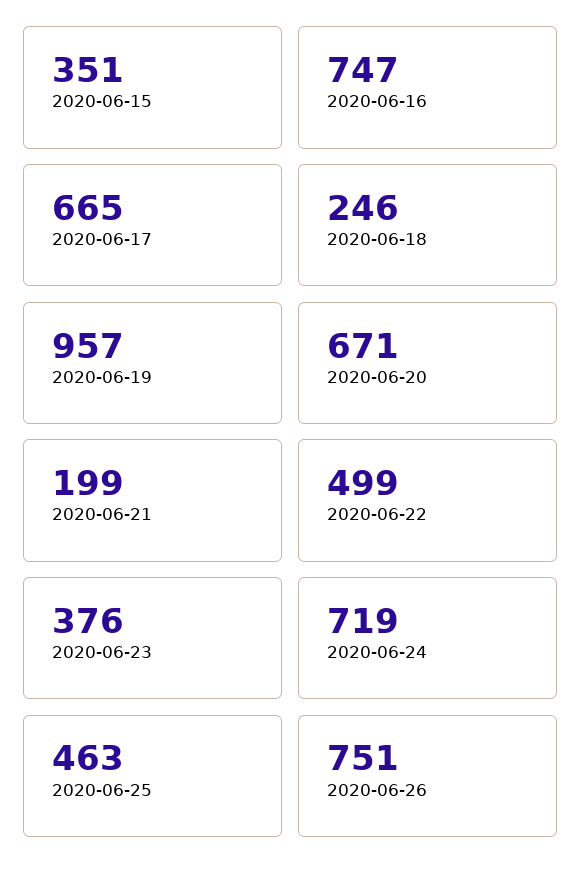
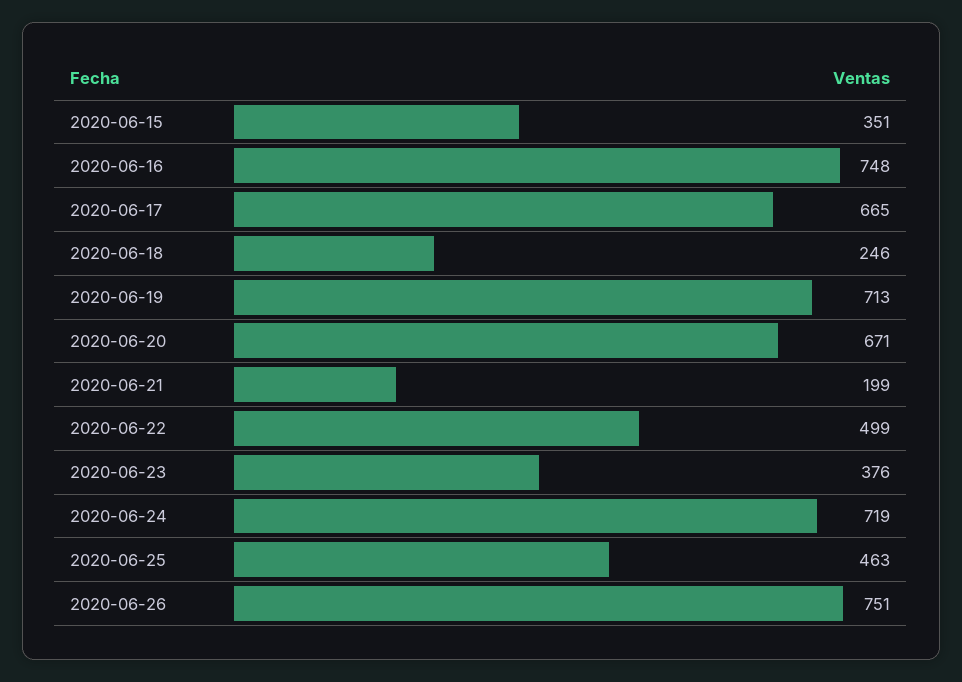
2020-06-16: 747 -> 748
2020-06-19: 957 -> 713

